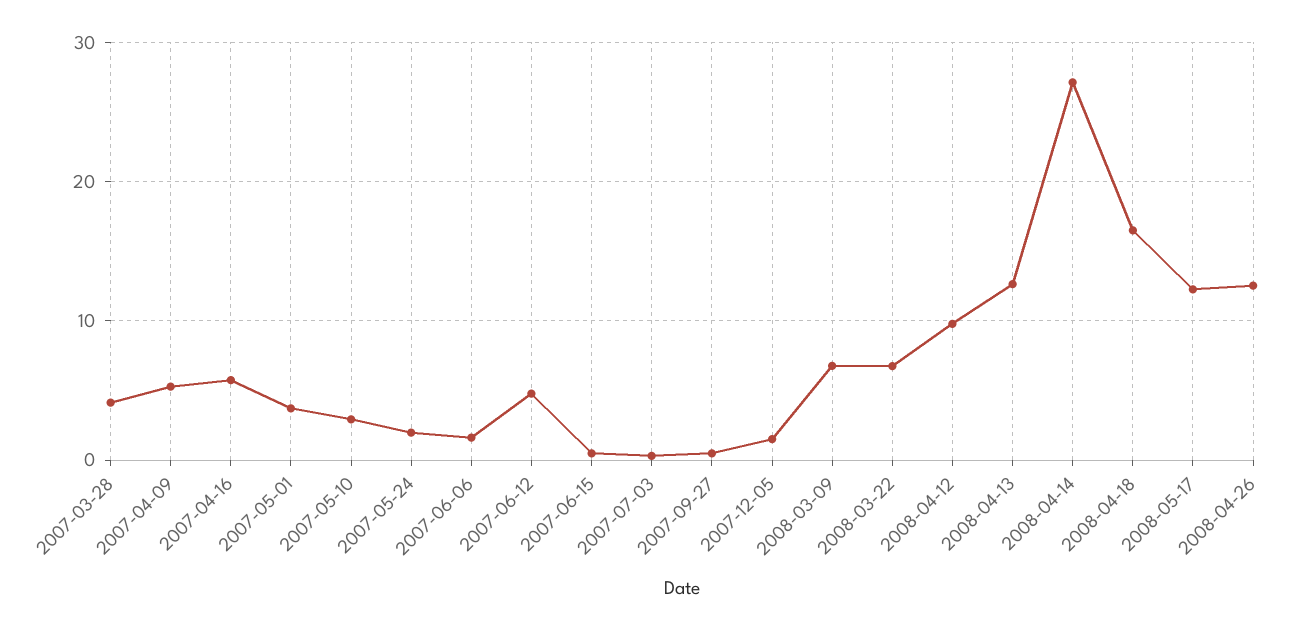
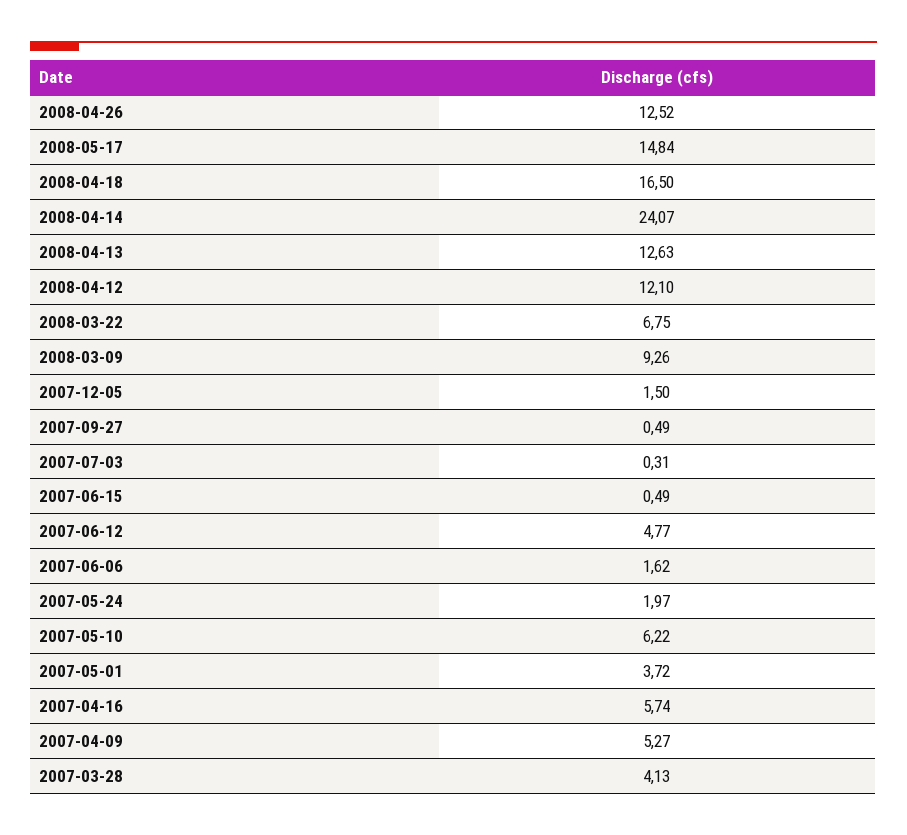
2007-05-10: 3 -> 6.22
2008-03-09: 7 -> 9.26
2008-04-12: 10 -> 12.1
2008-04-14: 27 -> 24.07
2008-05-17: 12 -> 14.84

